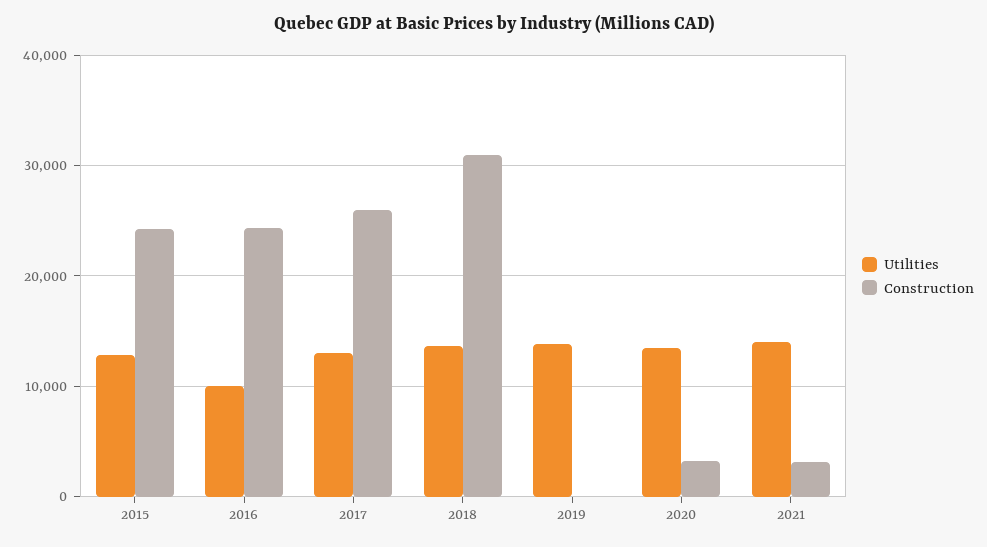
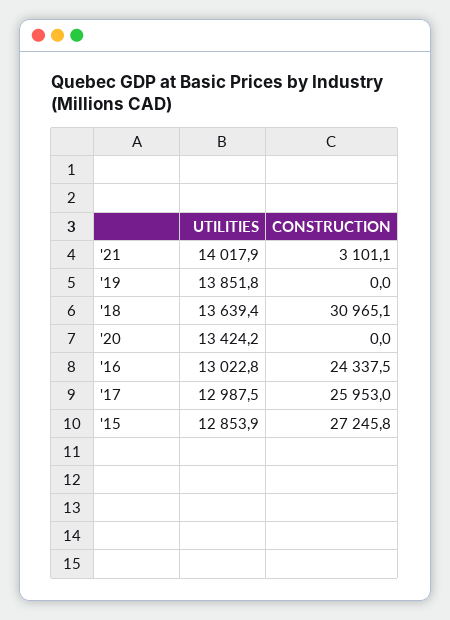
Construction, 2015: 24000 -> 27245.8
Utilities, 2016: 10000 -> 13022.8
Construction, 2020: 3000 -> 0

